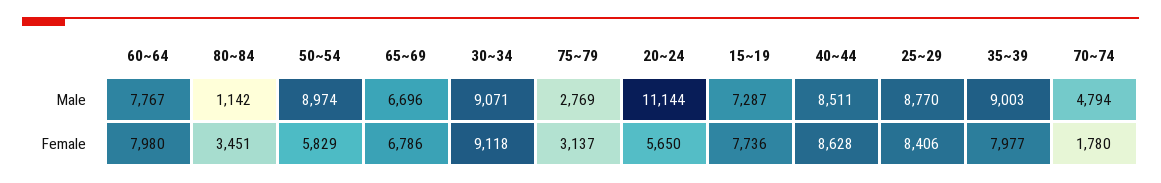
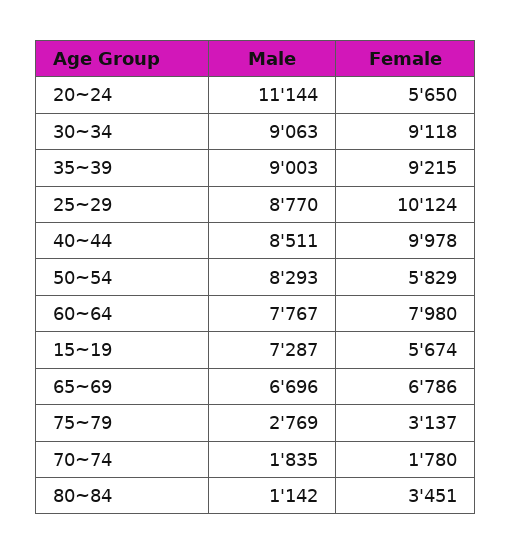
50~54, Male: 8974 -> 8293
30~34, Male: 9071 -> 9063
70~74, Male: 4794 -> 1835
15~19, Female: 7736 -> 5674
40~44, Female: 8628 -> 9978
25~29, Female: 8406 -> 10124
35~39, Female: 7977 -> 9215

